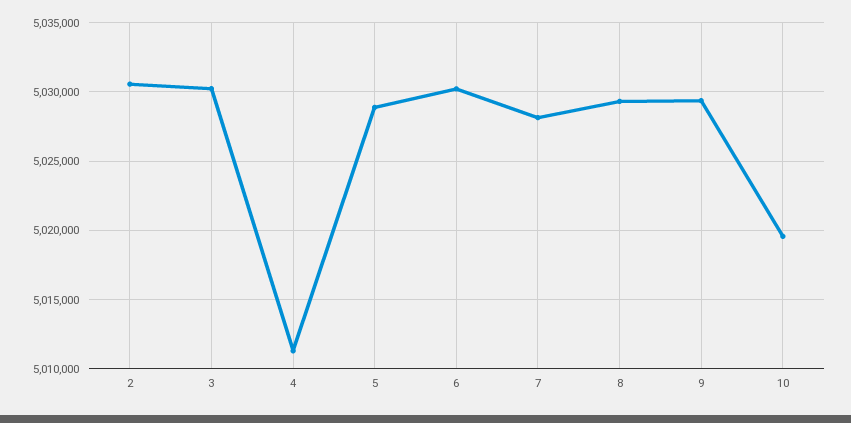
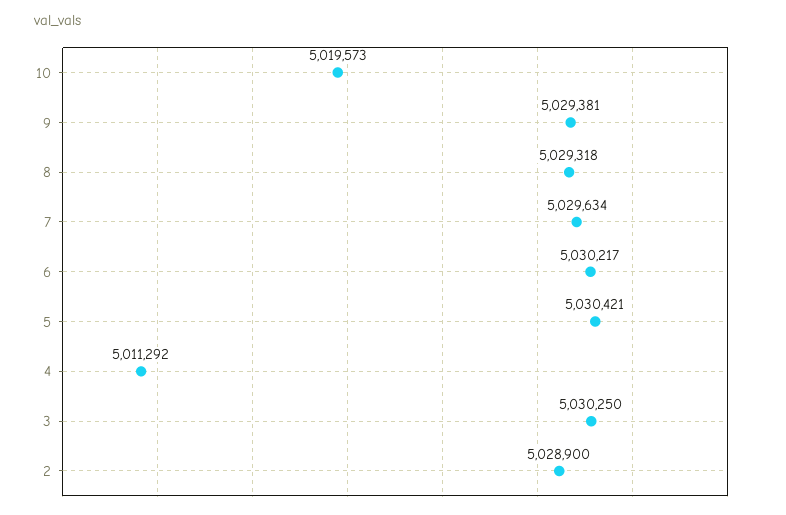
2: 5030500 -> 5028900
5: 5029000 -> 5030421
7: 5028000 -> 5029634

